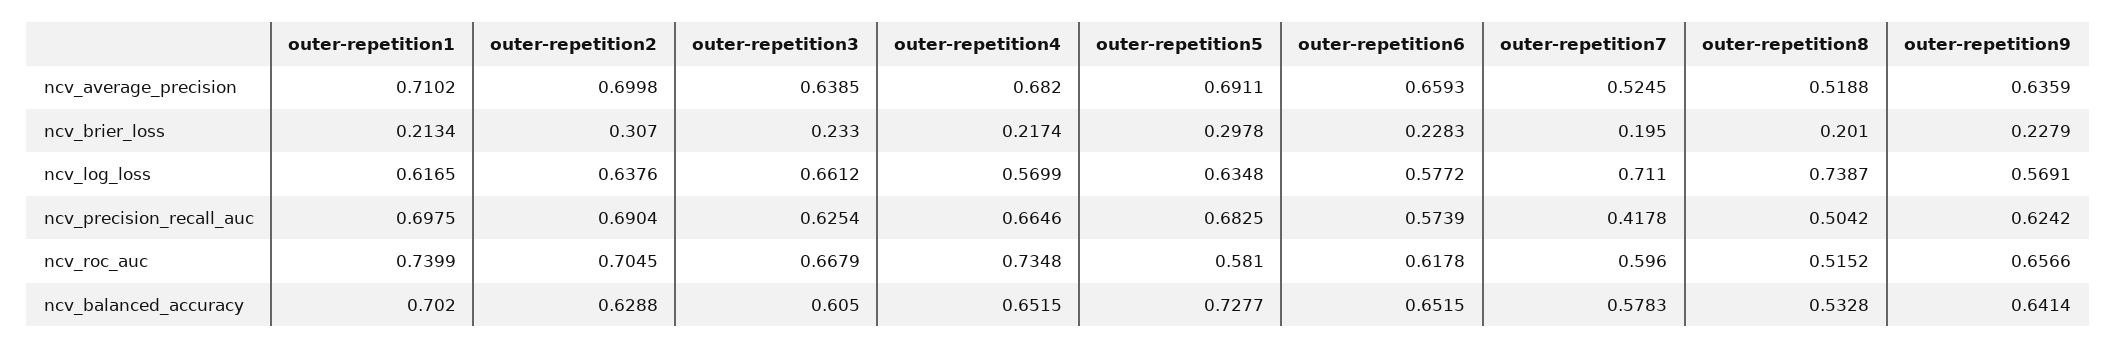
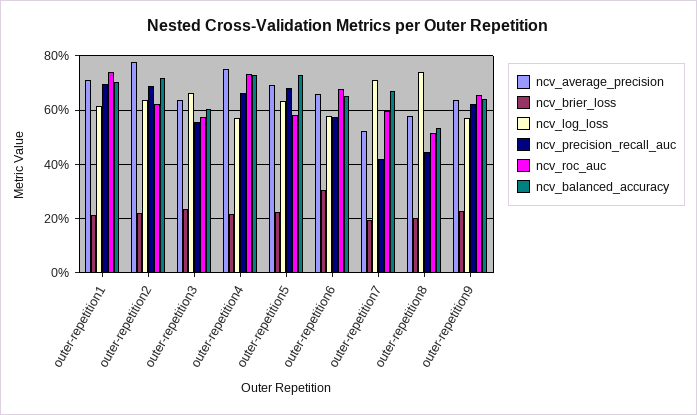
ncv_average_precision, outer-repetition2: 0.6998 -> 0.775
ncv_average_precision, outer-repetition4: 0.682 -> 0.75
ncv_average_precision, outer-repetition8: 0.5188 -> 0.575
ncv_brier_loss, outer-repetition2: 0.307 -> 0.225
ncv_brier_loss, outer-repetition5: 0.2978 -> 0.225
ncv_brier_loss, outer-repetition6: 0.2283 -> 0.3
ncv_precision_recall_auc, outer-repetition3: 0.6254 -> 0.55
ncv_precision_recall_auc, outer-repetition8: 0.5042 -> 0.45
ncv_roc_auc, outer-repetition2: 0.7045 -> 0.625
ncv_roc_auc, outer-repetition3: 0.6679 -> 0.575
ncv_roc_auc, outer-repetition6: 0.6178 -> 0.675
ncv_balanced_accuracy, outer-repetition2: 0.6288 -> 0.725
ncv_balanced_accuracy, outer-repetition4: 0.6515 -> 0.725
ncv_balanced_accuracy, outer-repetition7: 0.5783 -> 0.675

